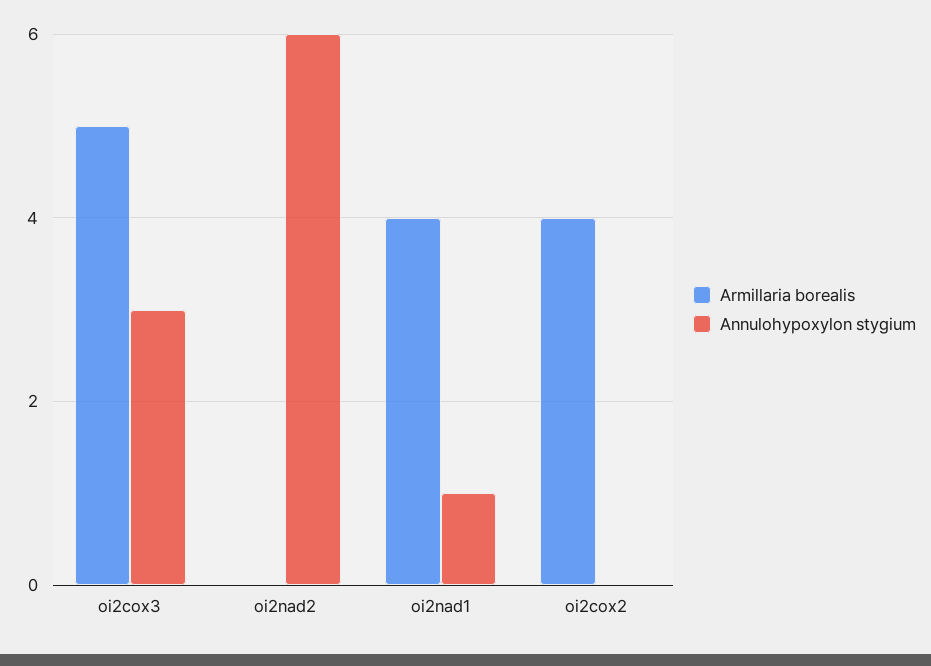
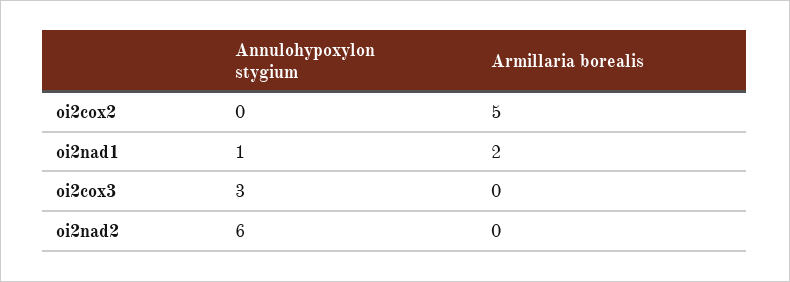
Armillaria borealis, oi2cox3: 5 -> 0
Armillaria borealis, oi2nad1: 4 -> 2
Armillaria borealis, oi2cox2: 4 -> 5

